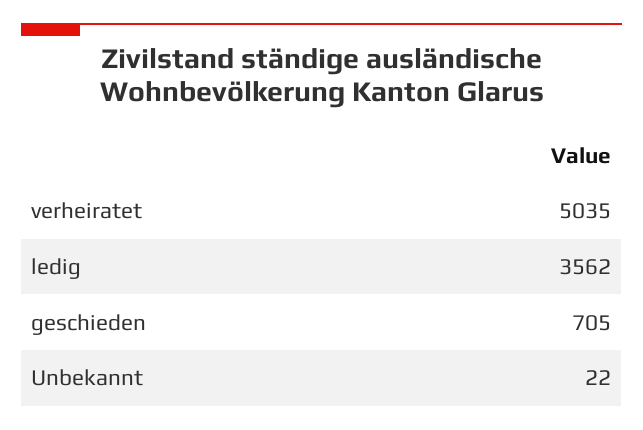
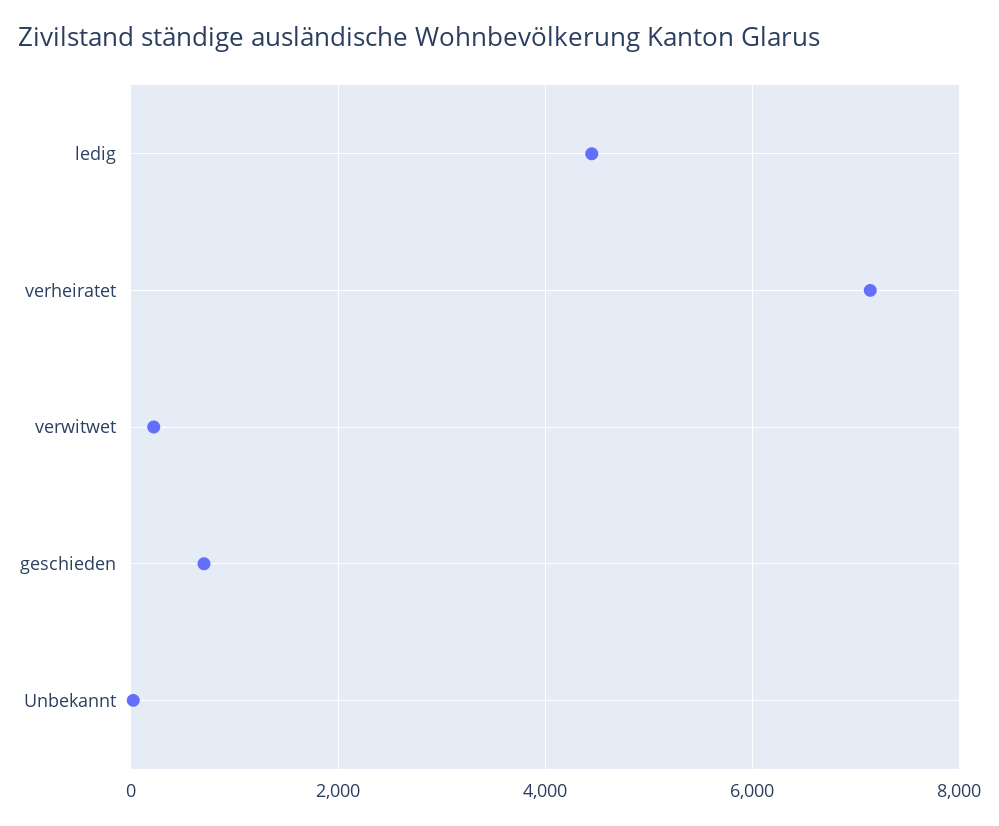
verheiratet: 5035 -> 7200
ledig: 3562 -> 4400
verwitwet: none -> 200

